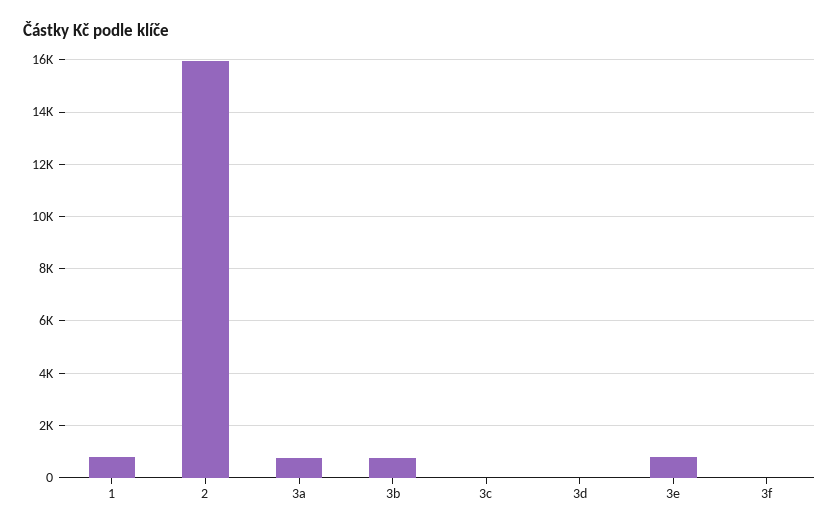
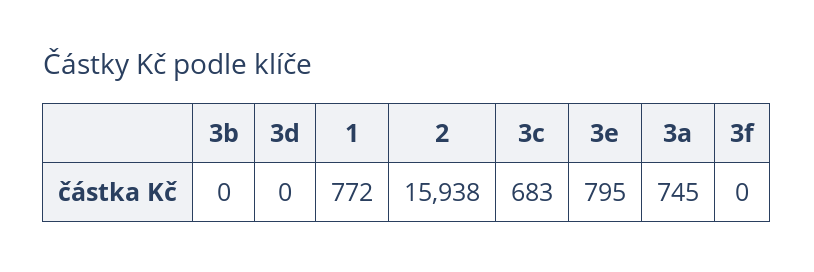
3b: 750 -> 0
3c: 0 -> 683

